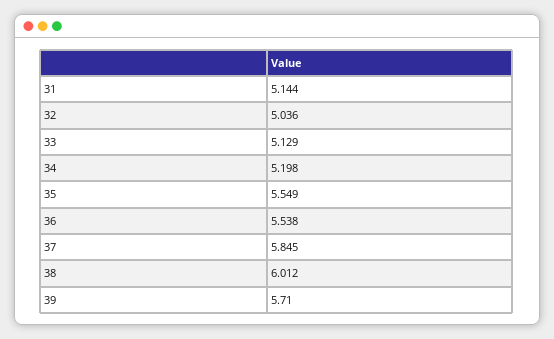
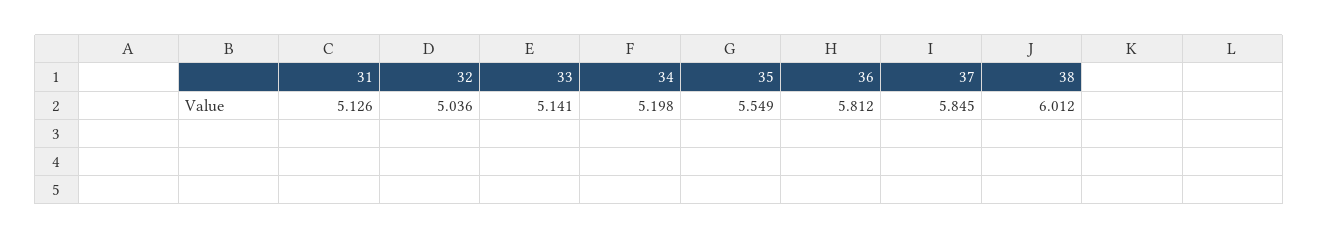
31: 5.144 -> 5.126
33: 5.129 -> 5.141
36: 5.538 -> 5.812
39: 5.71 -> none

